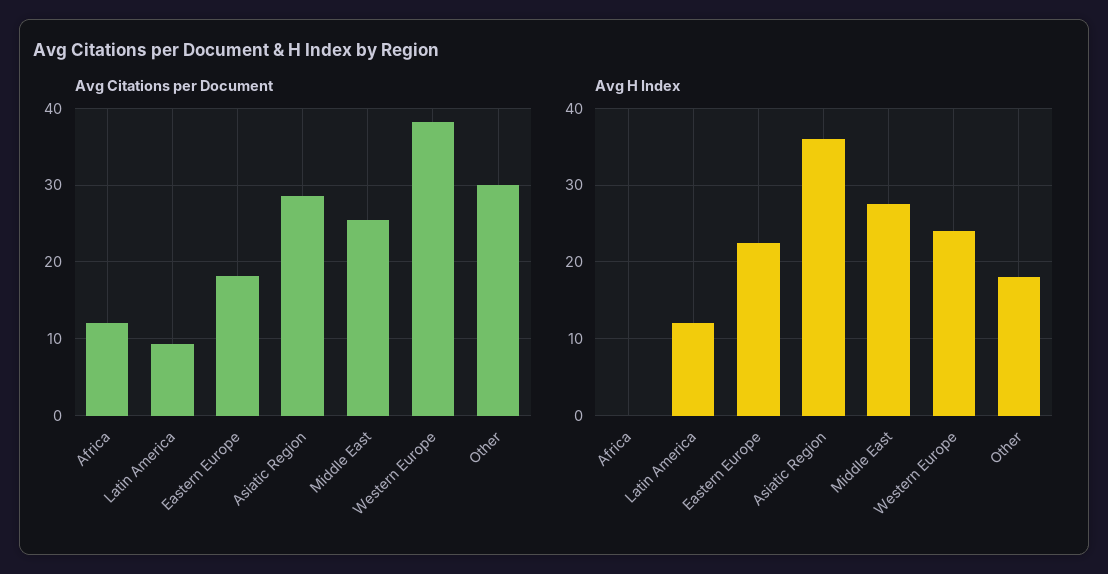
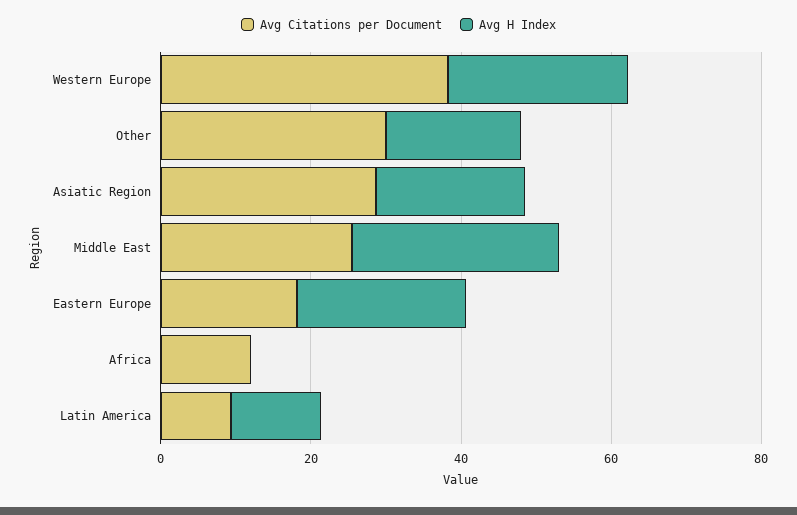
Avg H Index, Asiatic Region: 36 -> 20

